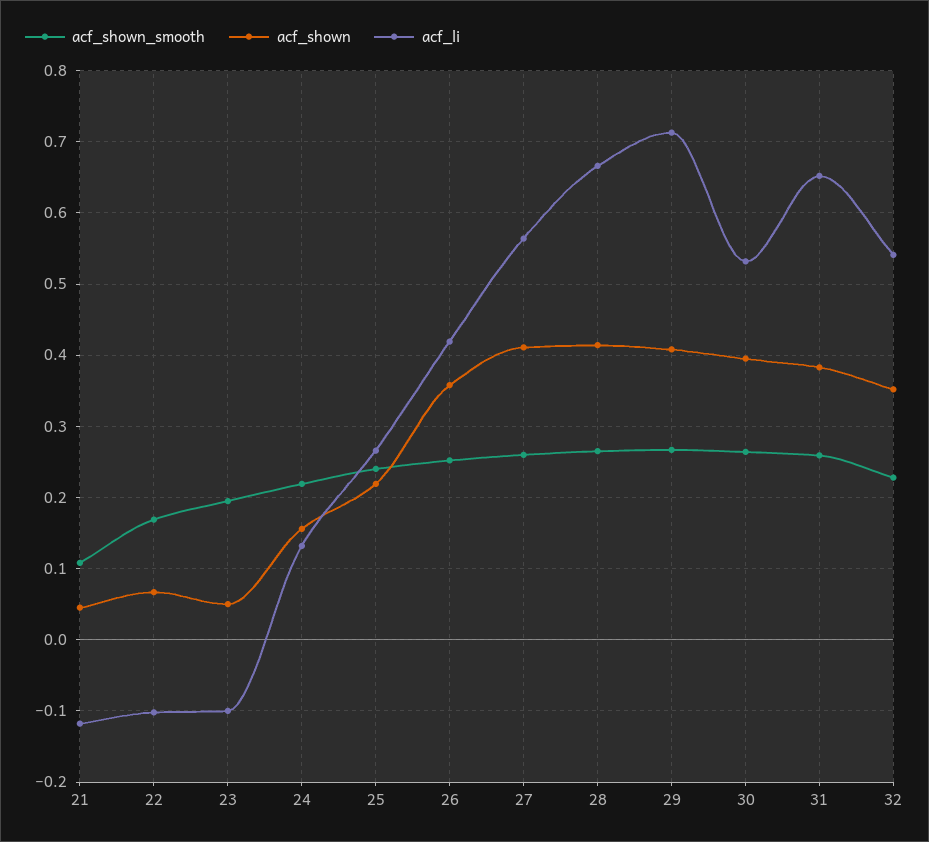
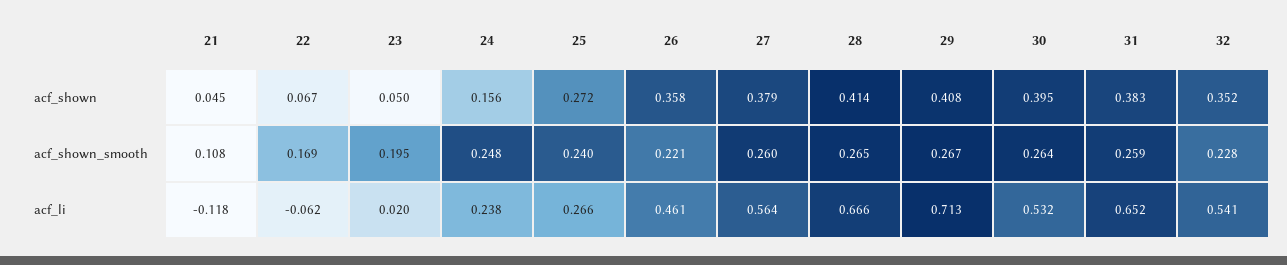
acf_li, 22: -0.1 -> -0.062
acf_li, 23: -0.1 -> 0.02
acf_shown_smooth, 24: 0.22 -> 0.248
acf_li, 24: 0.13 -> 0.238
acf_shown, 25: 0.22 -> 0.272
acf_shown_smooth, 26: 0.25 -> 0.221
acf_li, 26: 0.42 -> 0.461
acf_shown, 27: 0.41 -> 0.379

